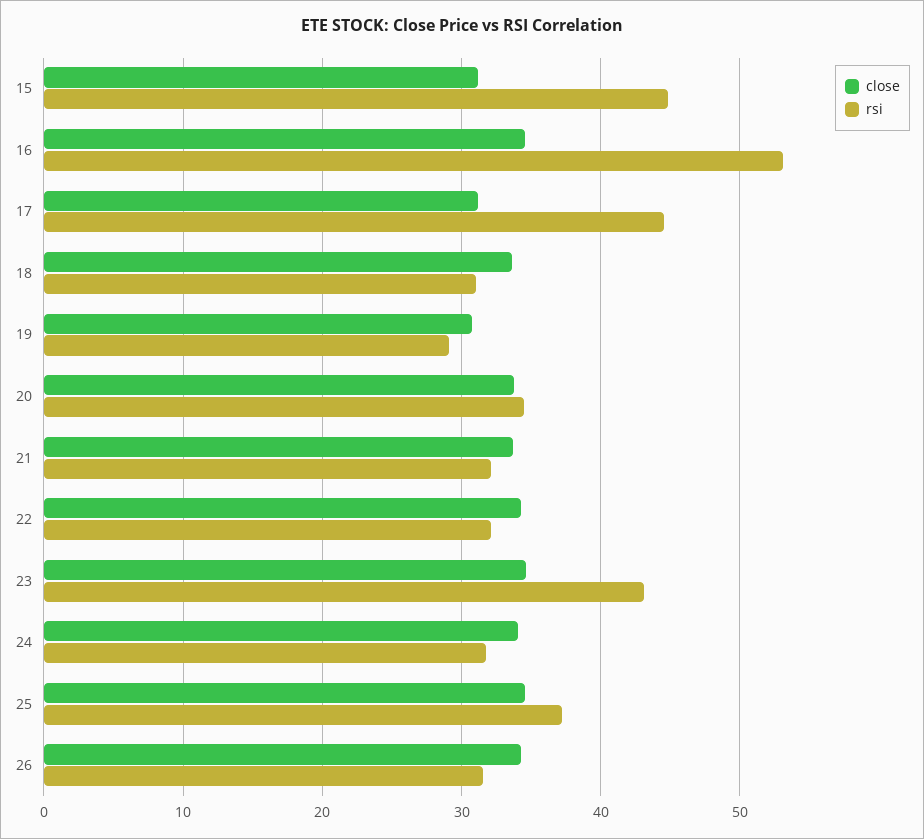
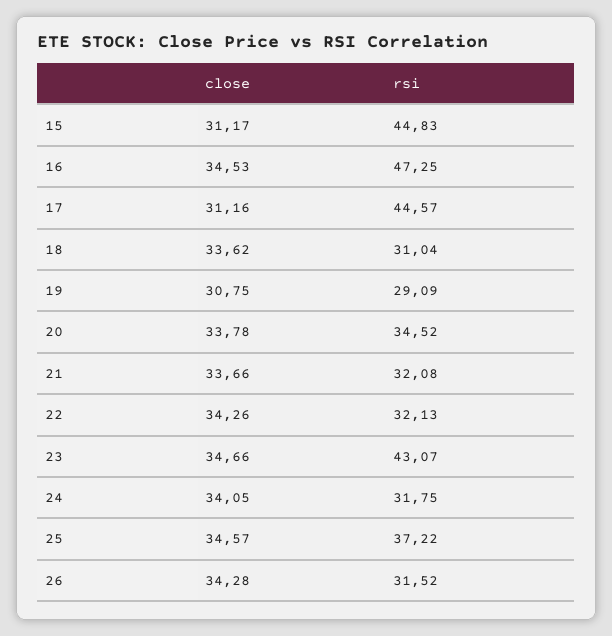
rsi, 16: 53 -> 47.25

